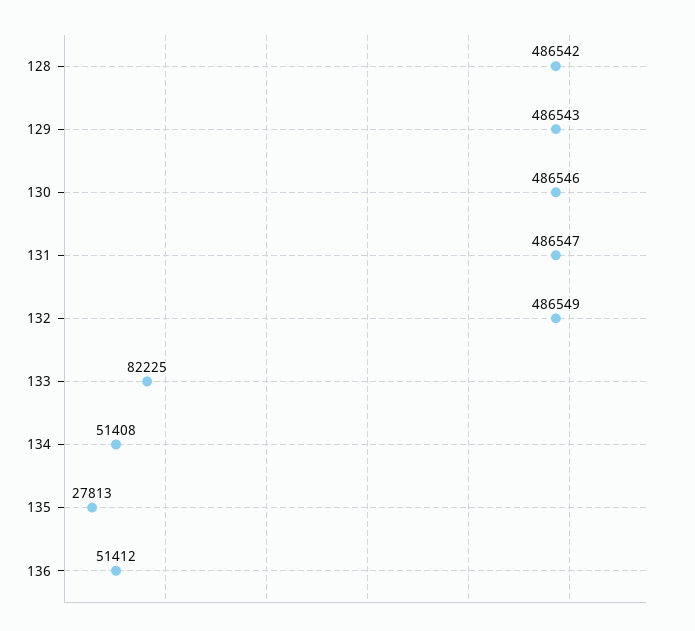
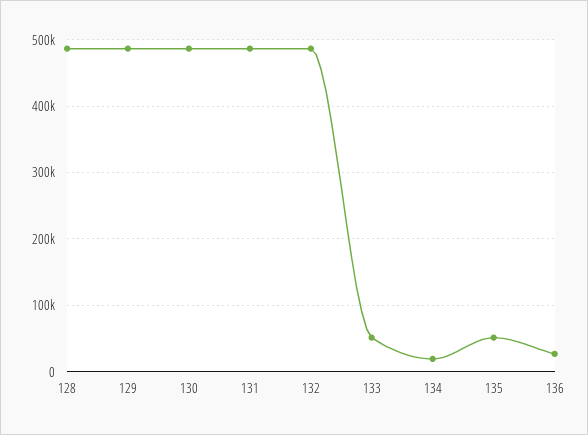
133: 82225 -> 50000
134: 51408 -> 20000
135: 27813 -> 50000
136: 51412 -> 30000

